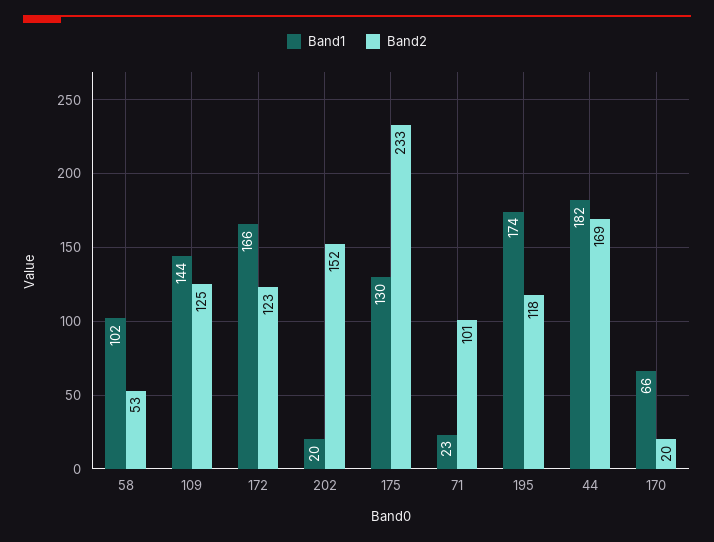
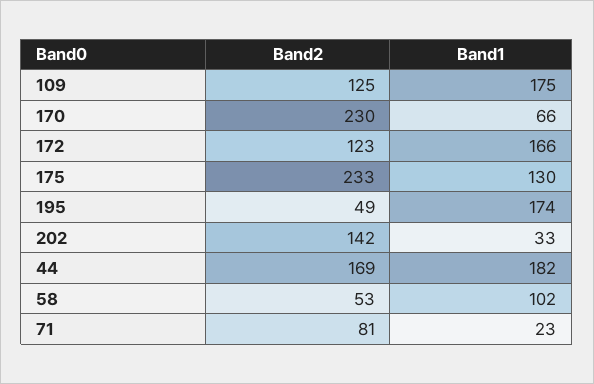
Band1, 109: 144 -> 175
Band1, 202: 20 -> 33
Band2, 202: 152 -> 142
Band2, 71: 101 -> 81
Band2, 195: 118 -> 49
Band2, 170: 20 -> 230

